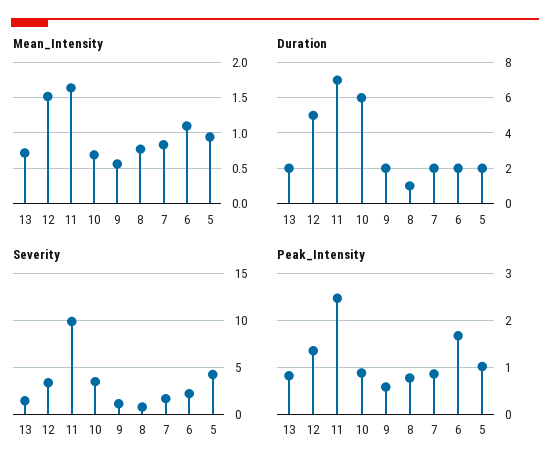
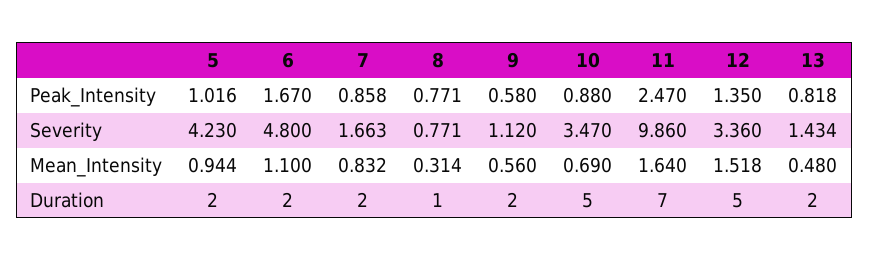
Mean_Intensity, 13: 0.7 -> 0.48
Mean_Intensity, 8: 0.8 -> 0.314
Duration, 10: 6 -> 5
Severity, 6: 2 -> 4.8

